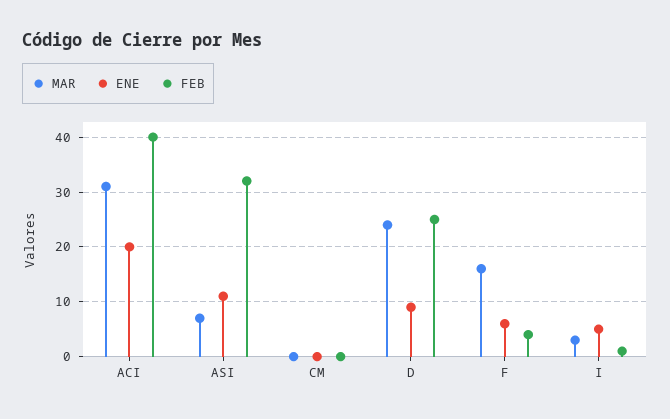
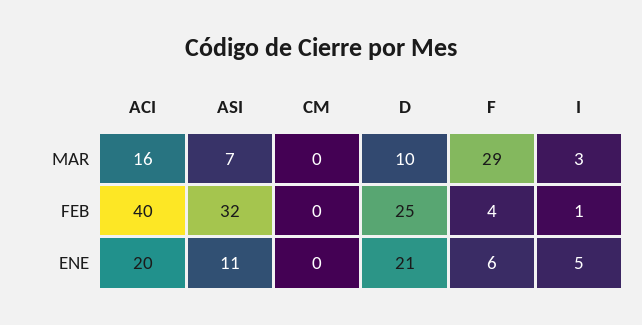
MAR, ACI: 30 -> 16
MAR, D: 25 -> 10
ENE, D: 10 -> 21
MAR, F: 15 -> 29

